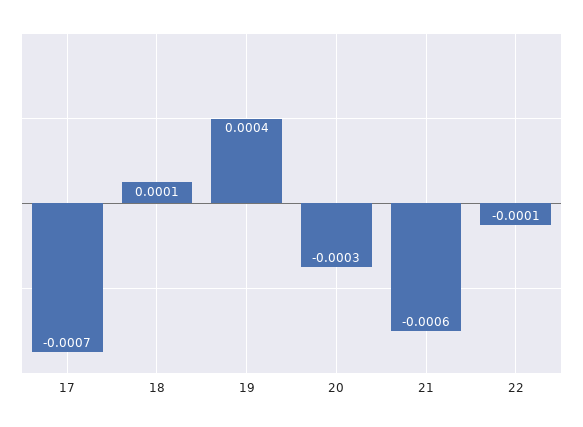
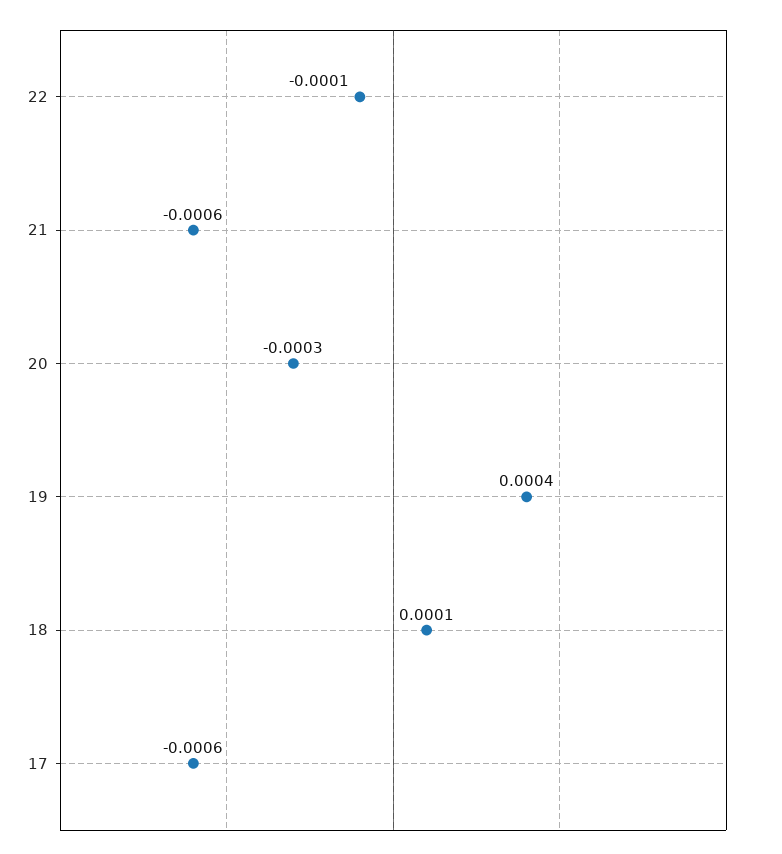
17: -0.0007 -> -0.0006

